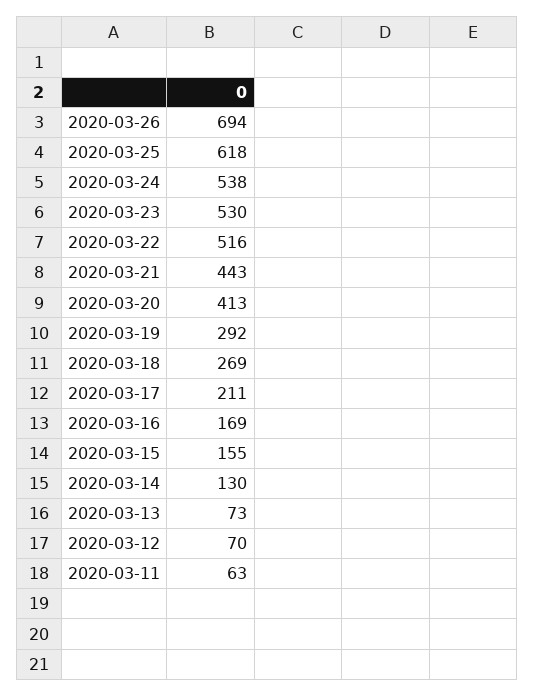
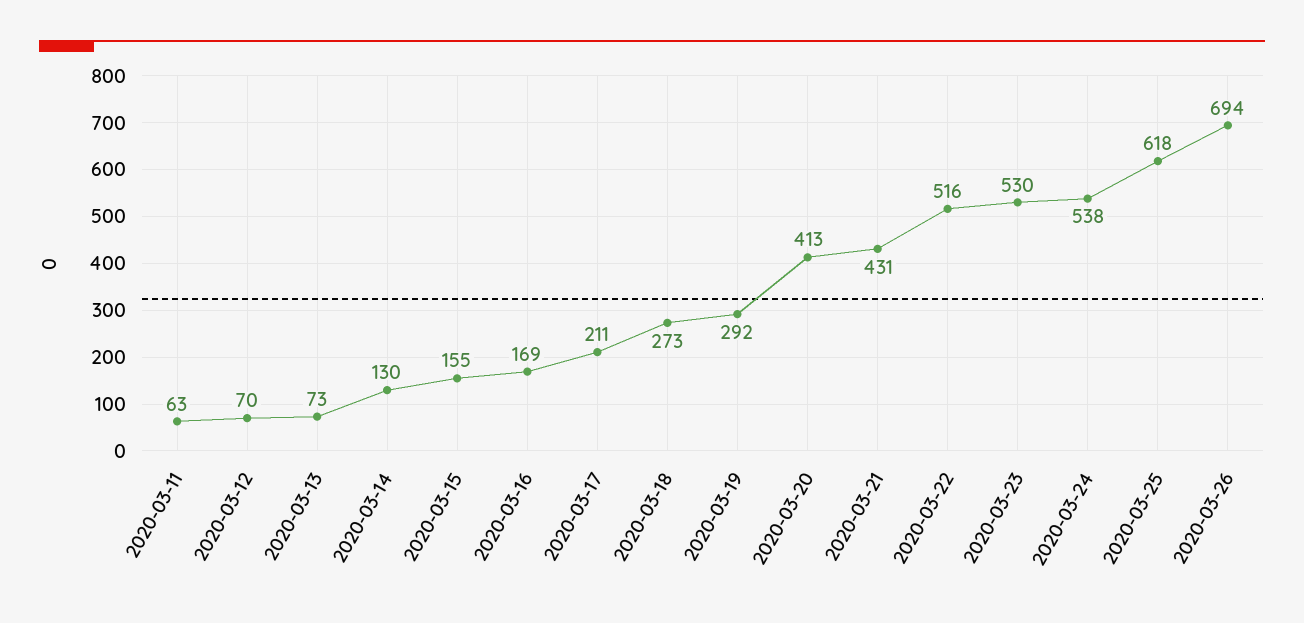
2020-03-21: 443 -> 431
2020-03-18: 269 -> 273

